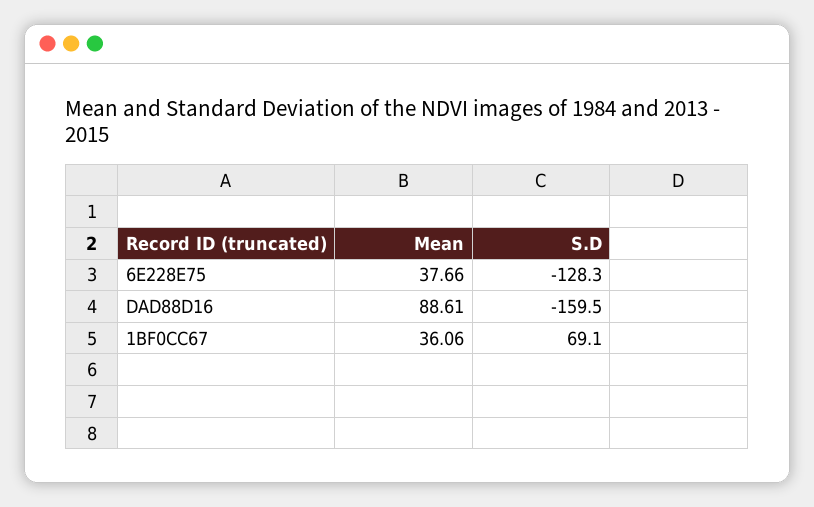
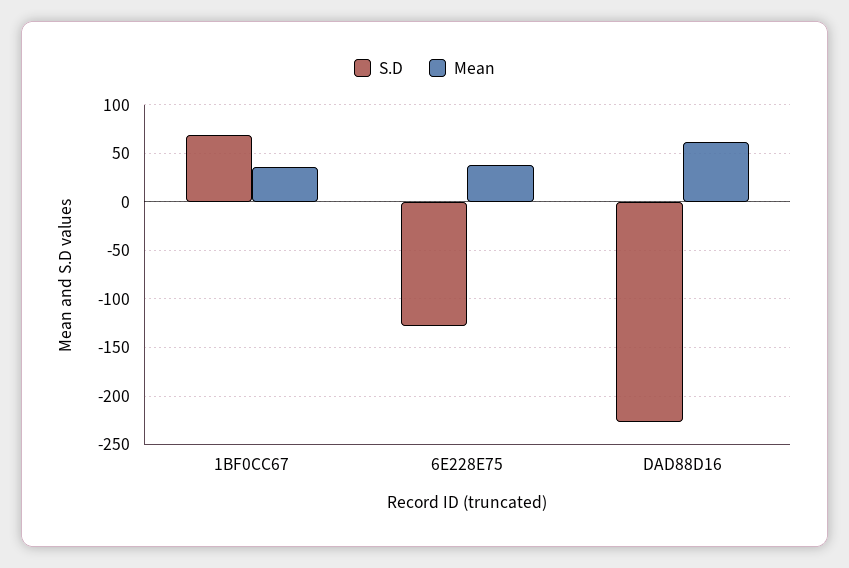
Mean, DAD88D16: 88.61 -> 60
S.D, DAD88D16: -159.5 -> -230

